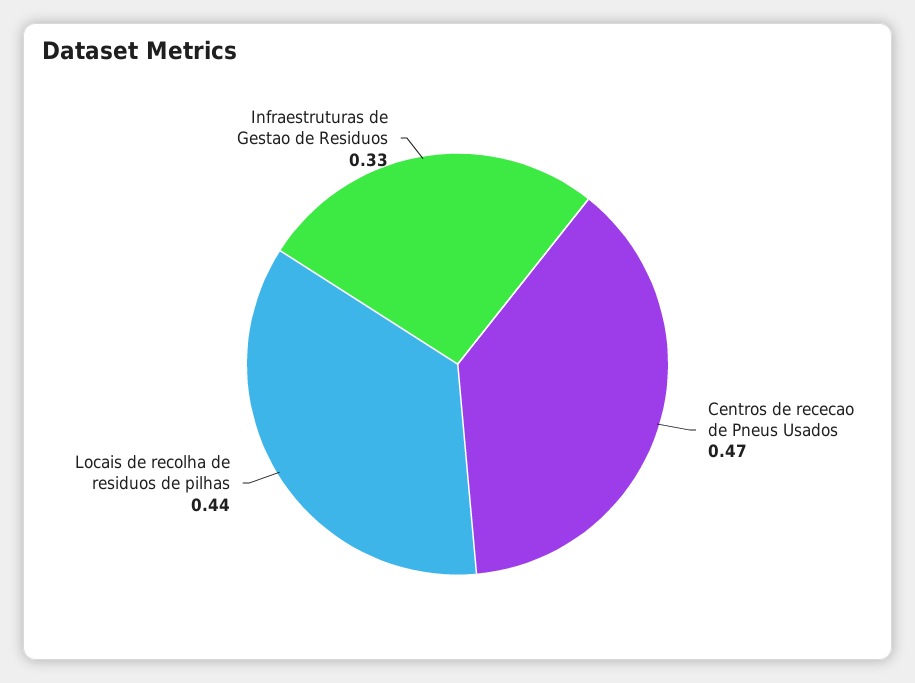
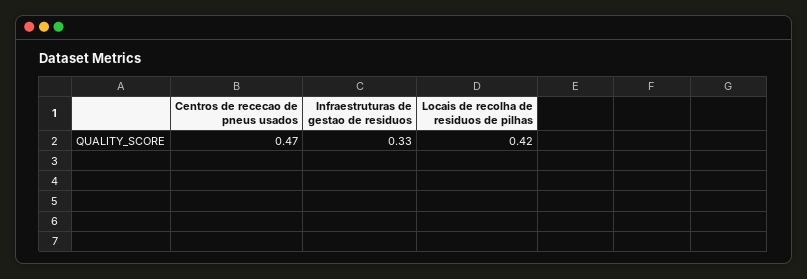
Locais de recolha de residuos de pilhas: 0.44 -> 0.42

